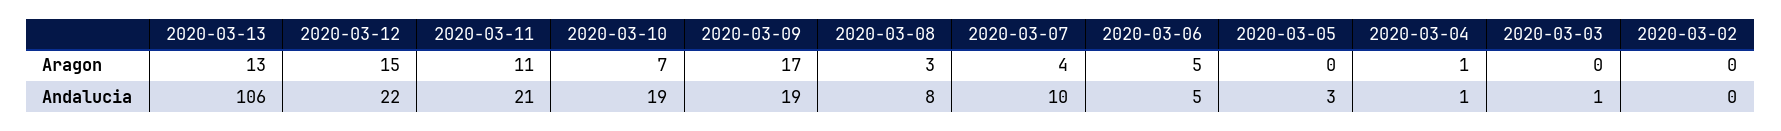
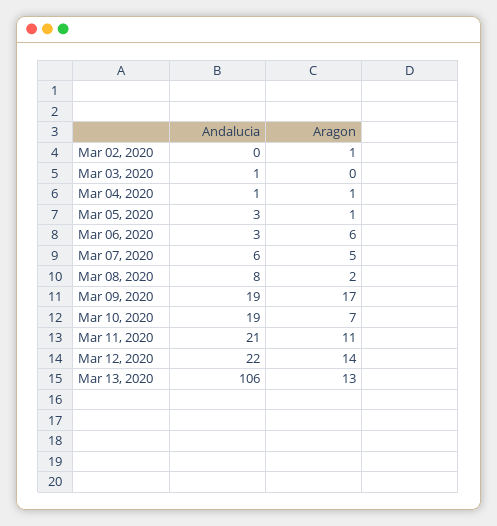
2020-03-12, Aragon: 15 -> 14
2020-03-08, Aragon: 3 -> 2
2020-03-07, Aragon: 4 -> 5
2020-03-06, Aragon: 5 -> 6
2020-03-05, Aragon: 0 -> 1
2020-03-02, Aragon: 0 -> 1
2020-03-07, Andalucia: 10 -> 6
2020-03-06, Andalucia: 5 -> 3

